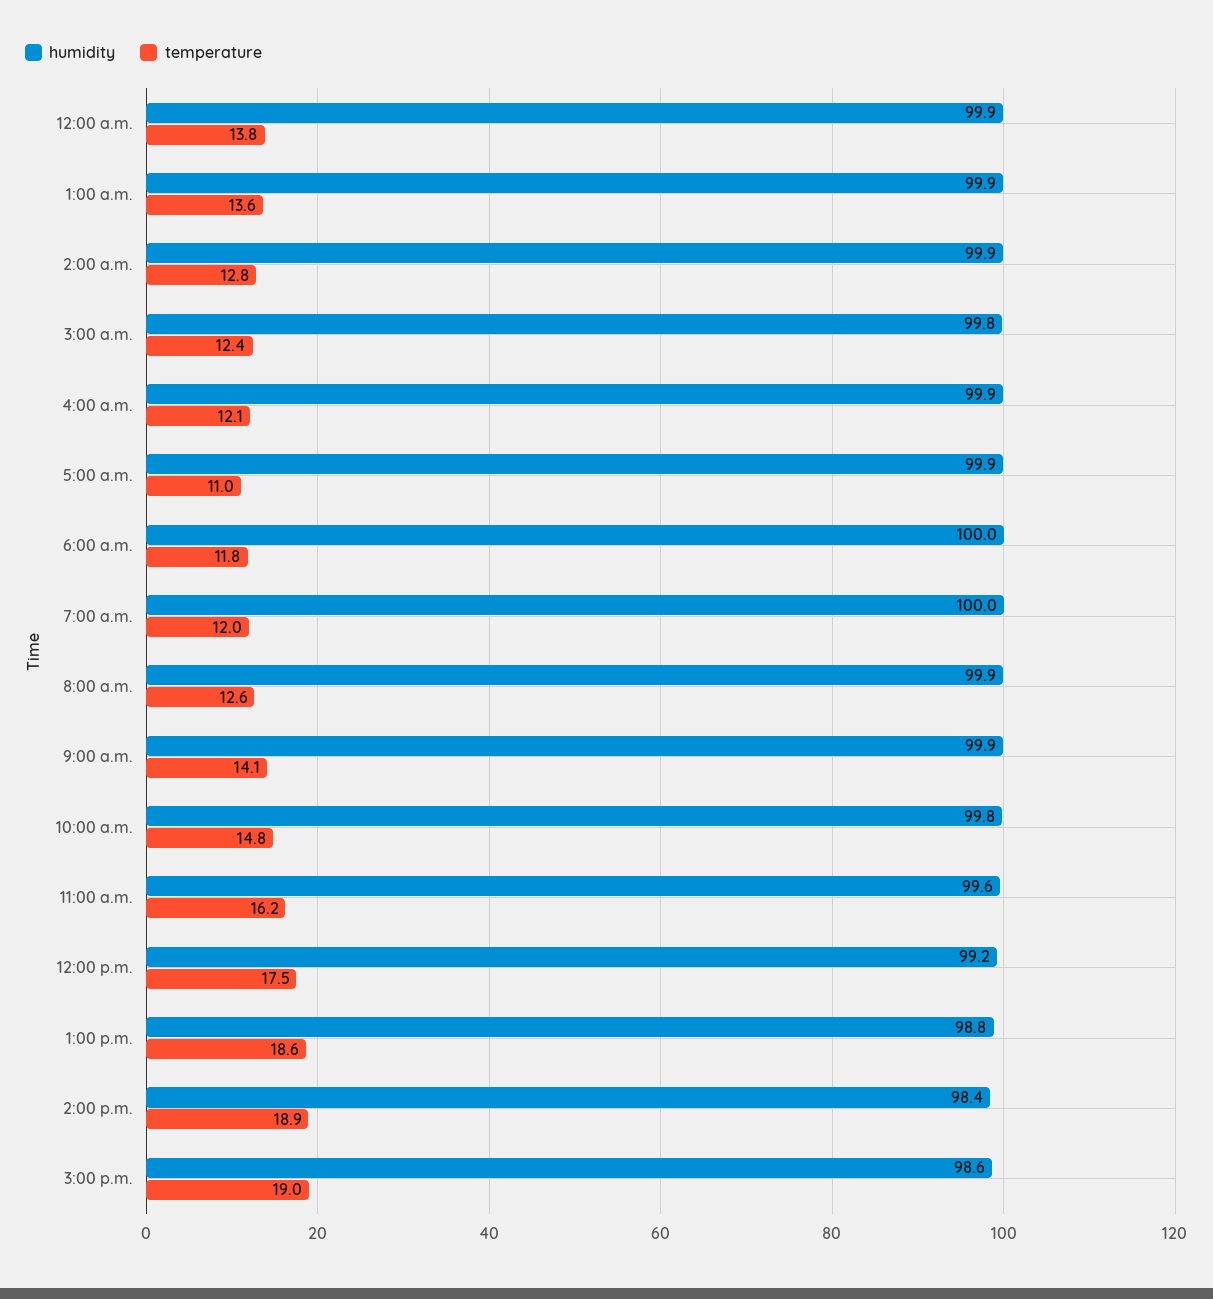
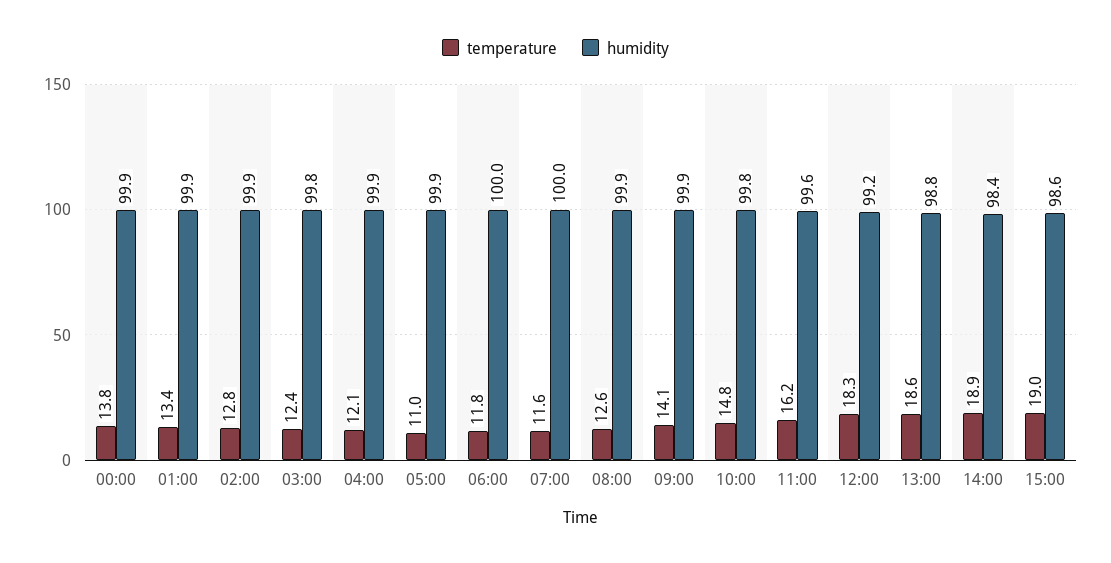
temperature, 1:00 a.m.: 13.6 -> 13.4
temperature, 7:00 a.m.: 12 -> 11.6
temperature, 12:00 p.m.: 17.5 -> 18.3

